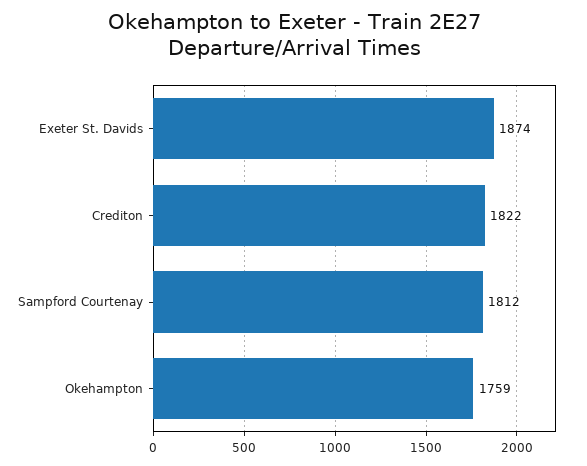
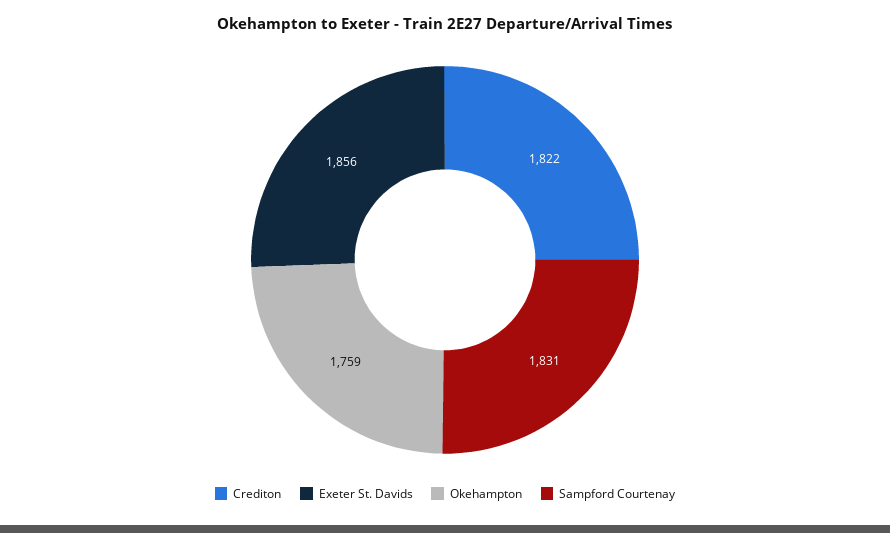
Exeter St. Davids: 1874 -> 1856
Sampford Courtenay: 1812 -> 1831

